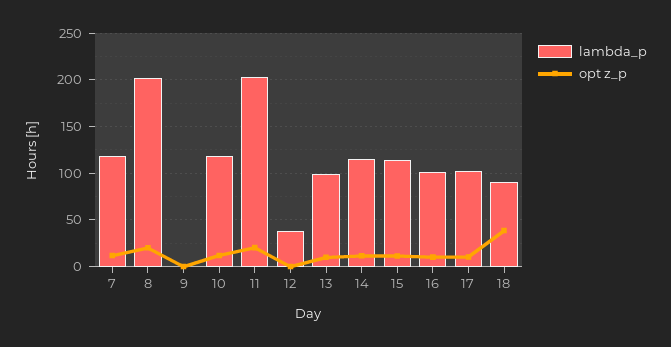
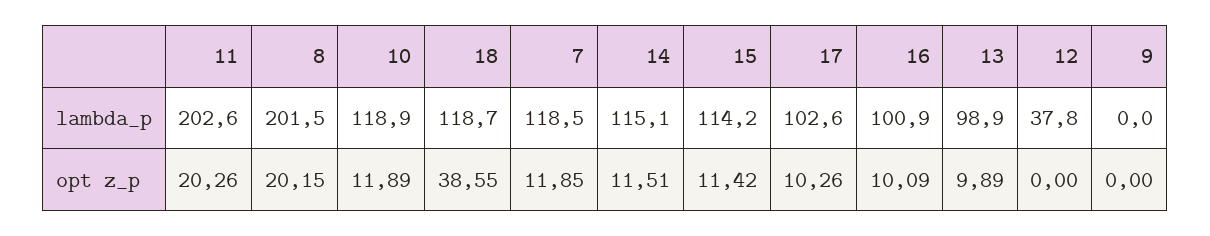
lambda_p, 18: 90 -> 118.7

